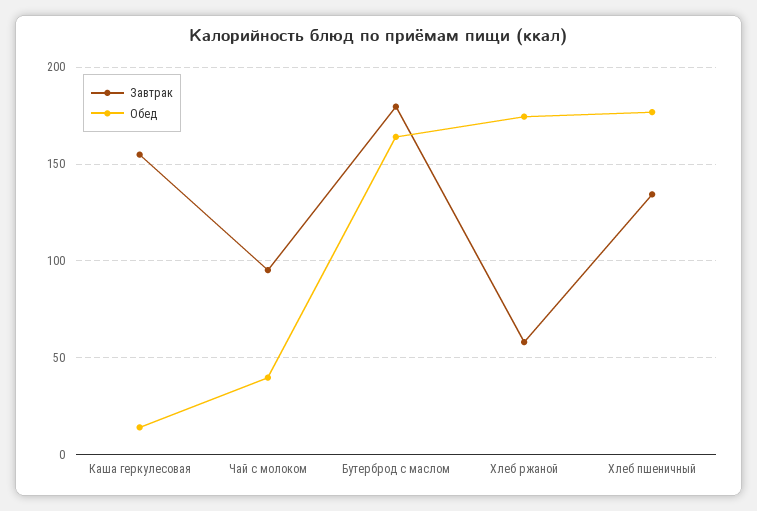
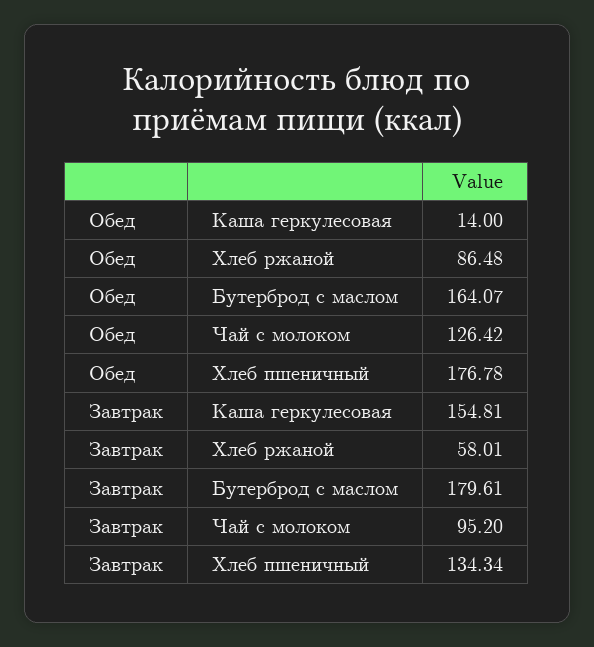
Обед, Чай с молоком: 40 -> 126.42
Обед, Хлеб ржаной: 175 -> 86.48

